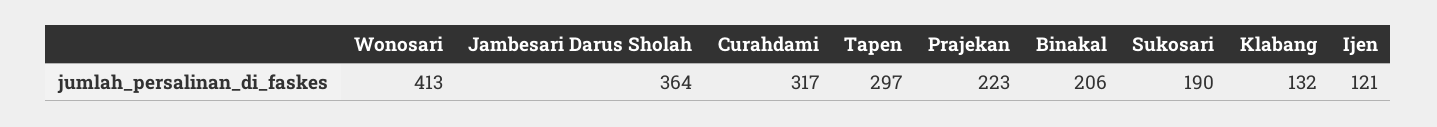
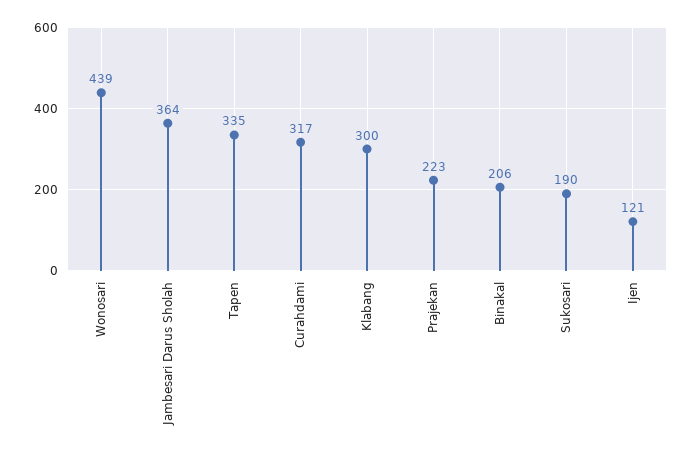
Wonosari: 413 -> 439
Tapen: 297 -> 335
Klabang: 132 -> 300

